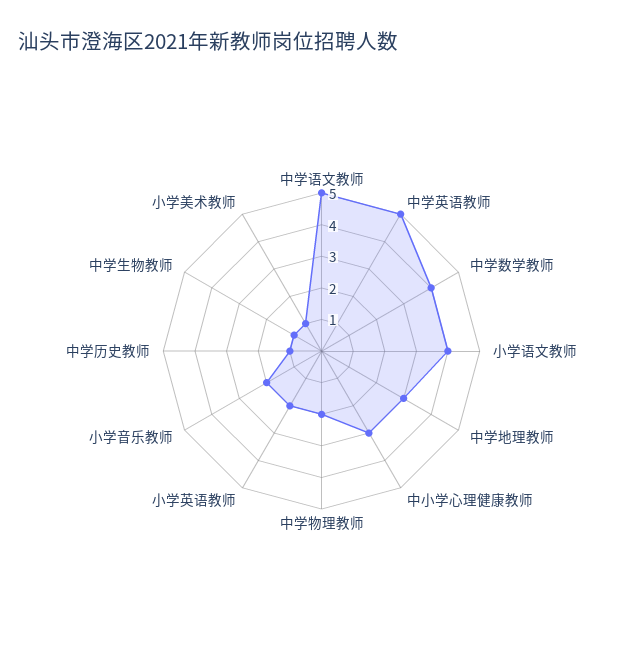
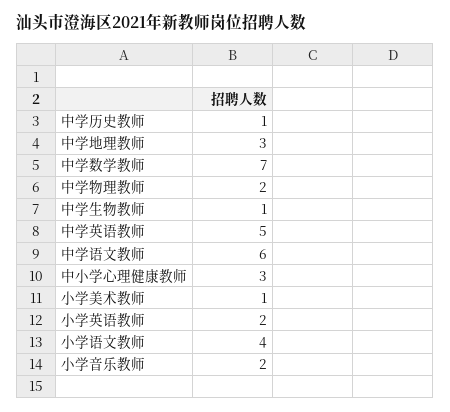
中学语文教师: 5 -> 6
中学数学教师: 4 -> 7

